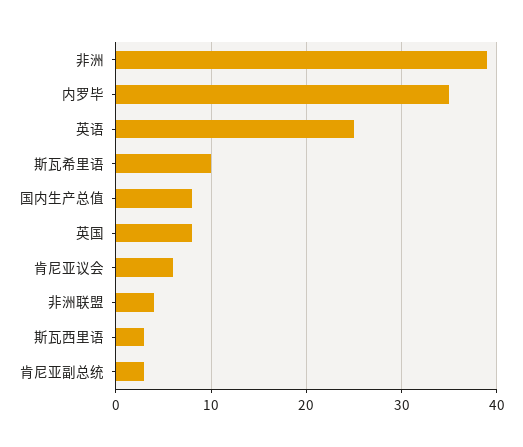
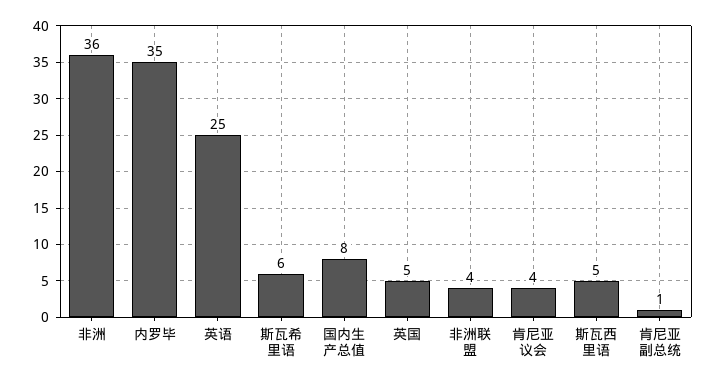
非洲: 39 -> 36
斯瓦希里语: 10 -> 6
英国: 8 -> 5
肯尼亚议会: 6 -> 4
斯瓦西里语: 3 -> 5
肯尼亚副总统: 3 -> 1

